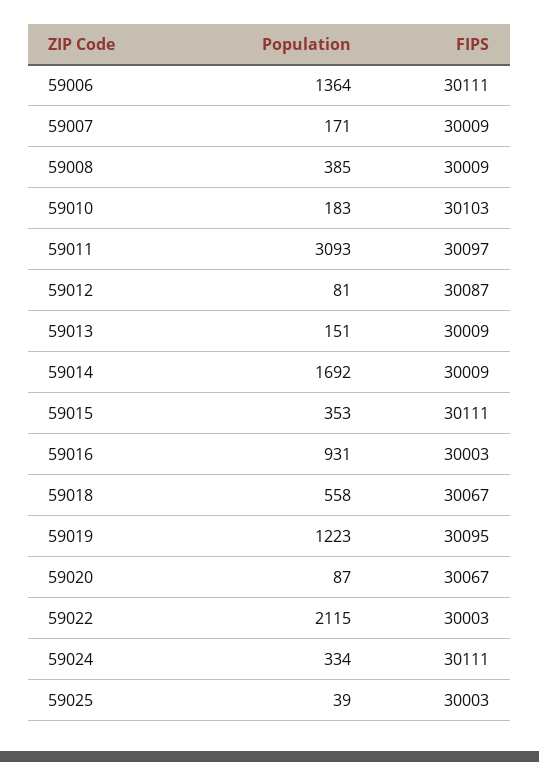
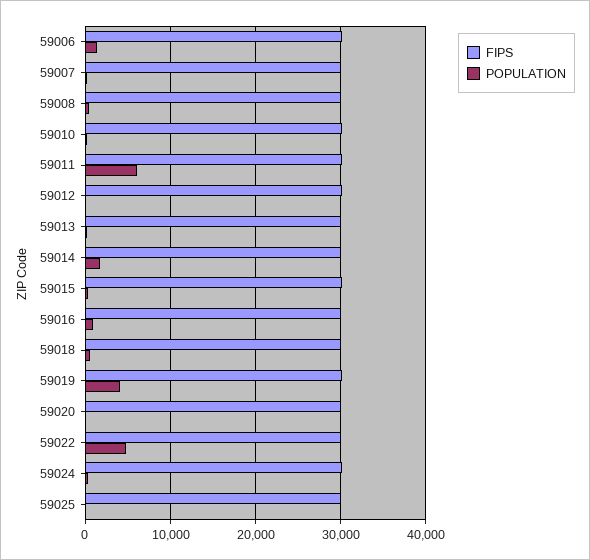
Population, 59011: 3093 -> 6000
Population, 59019: 1223 -> 4000
Population, 59022: 2115 -> 5000

